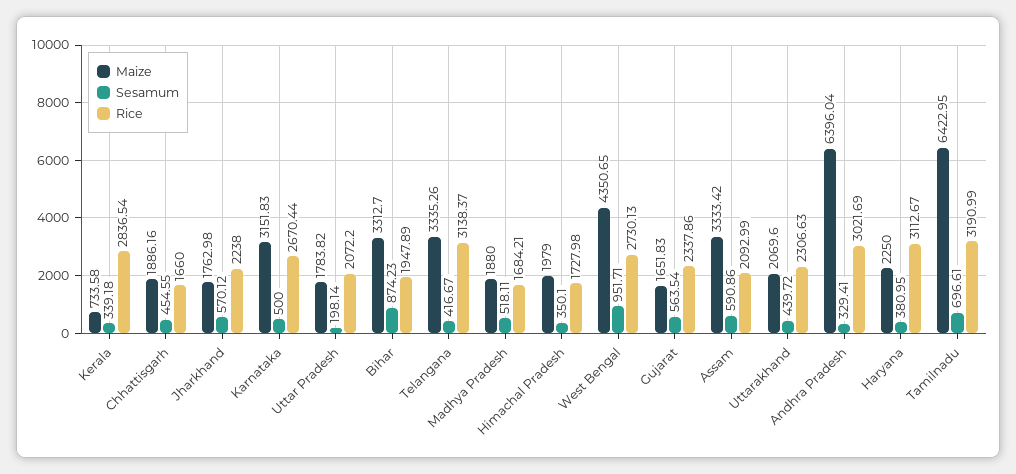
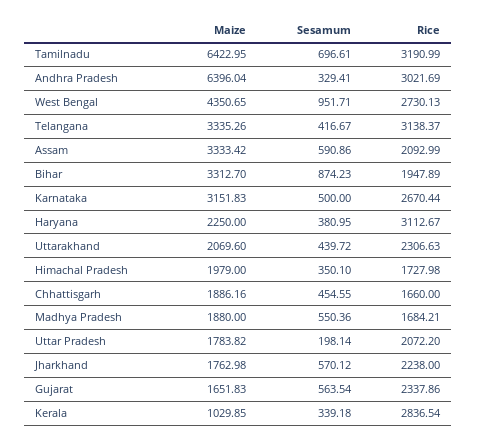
Maize, Kerala: 733.58 -> 1029.85
Sesamum, Madhya Pradesh: 518.11 -> 550.36

